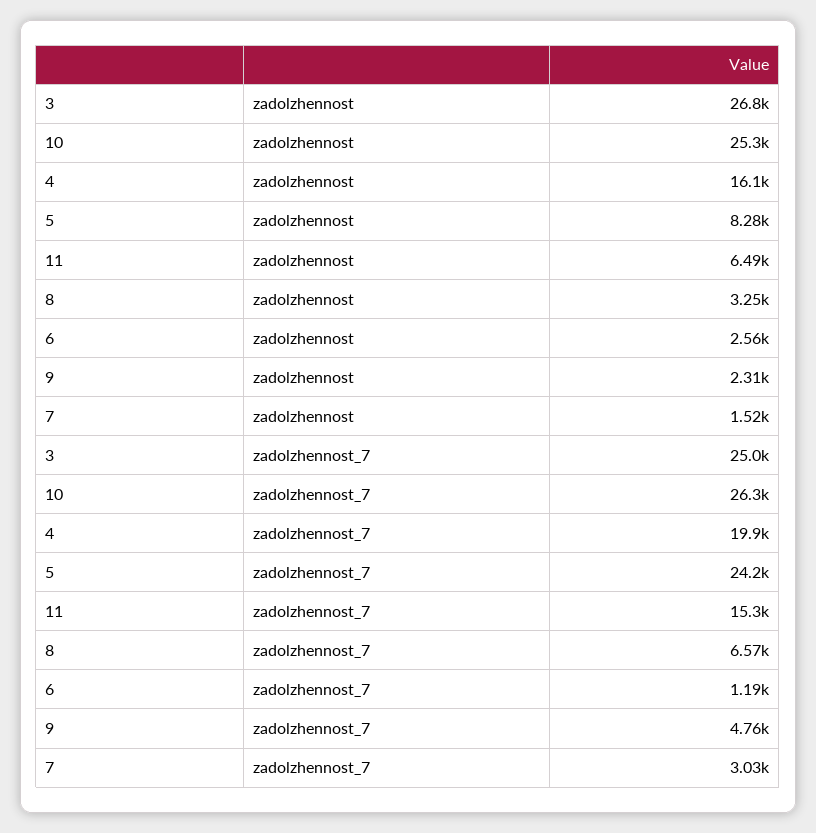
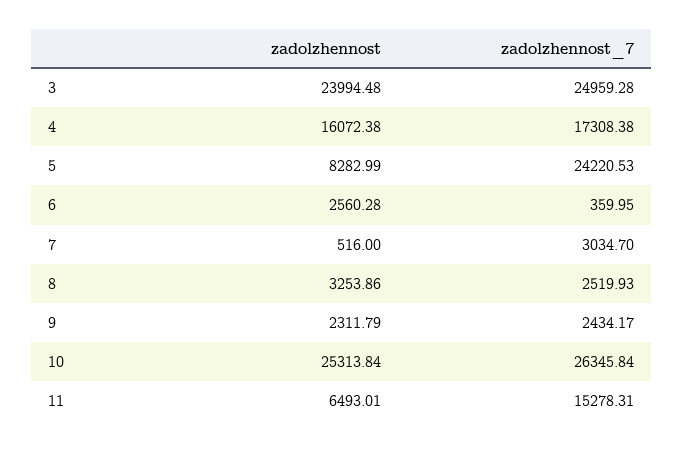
3, zadolzhennost: 26800 -> 23994.48
7, zadolzhennost: 1520 -> 516
4, zadolzhennost_7: 19900 -> 17308.38
8, zadolzhennost_7: 6570 -> 2519.93
6, zadolzhennost_7: 1190 -> 359.95
9, zadolzhennost_7: 4760 -> 2434.17

